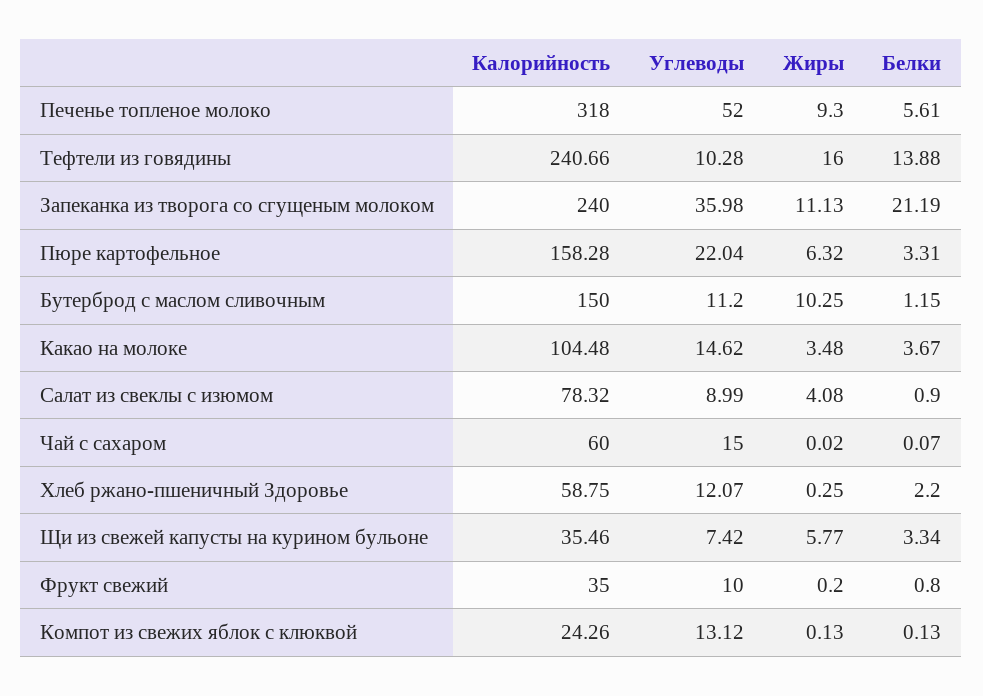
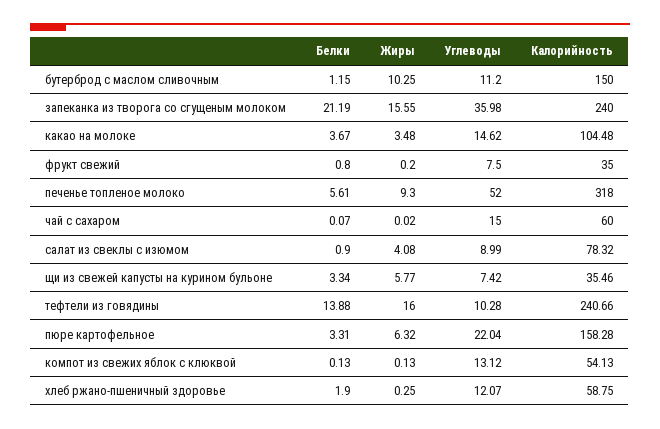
Жиры, Запеканка из творога со сгущеным молоком: 11.13 -> 15.55
Белки, Хлеб ржано-пшеничный Здоровье: 2.2 -> 1.9
Углеводы, Фрукт свежий: 10 -> 7.5
Калорийность, Компот из свежих яблок с клюквой: 24.26 -> 54.13

